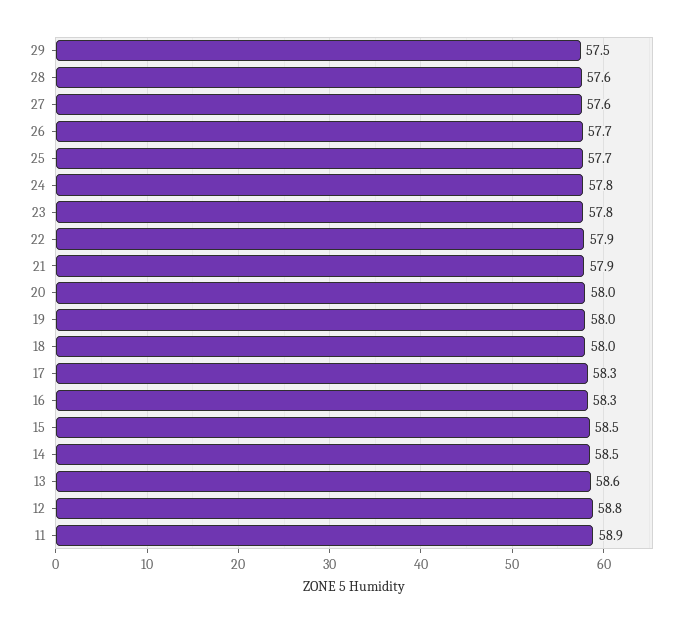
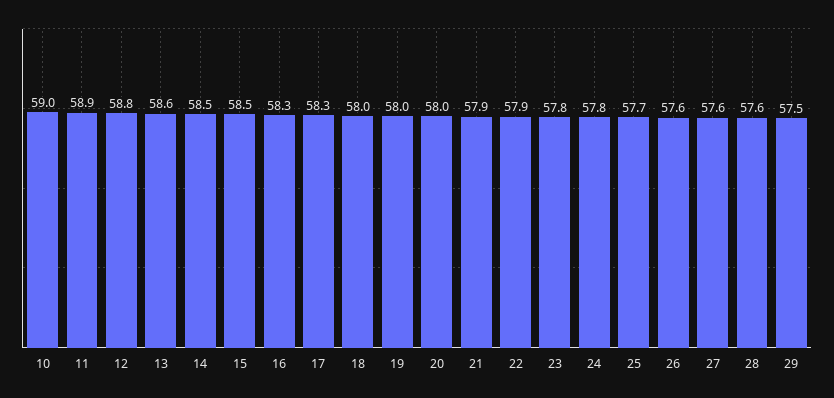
26: 57.7 -> 57.6
10: none -> 59

